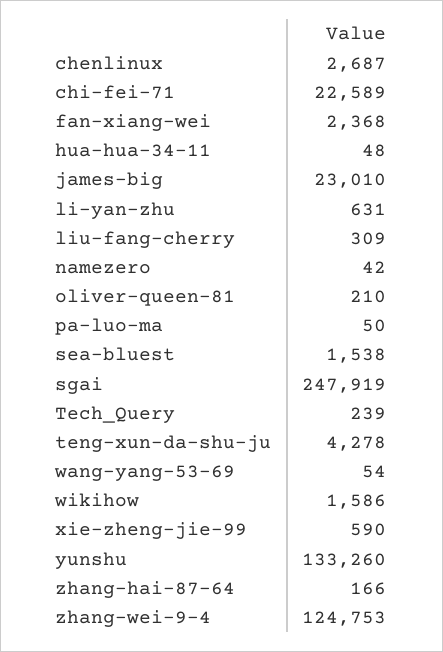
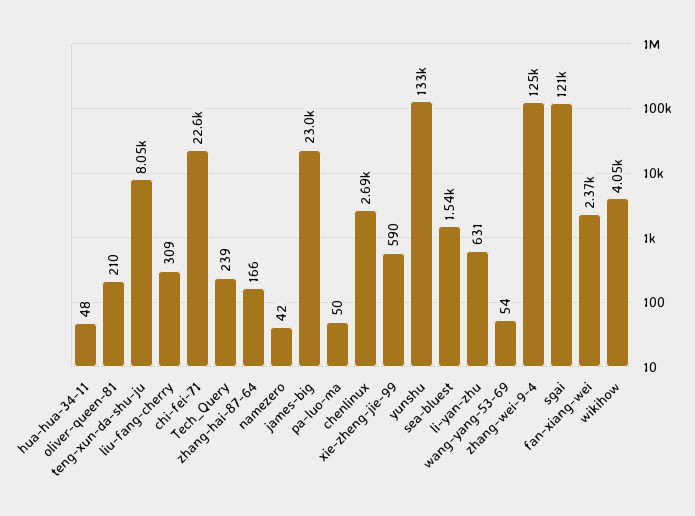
sgai: 247919 -> 121000
teng-xun-da-shu-ju: 4278 -> 8050
wikihow: 1586 -> 4050

